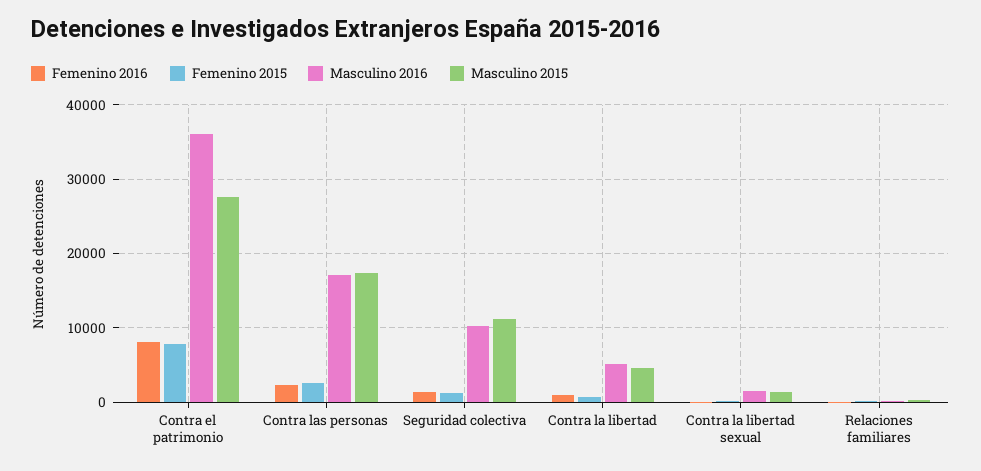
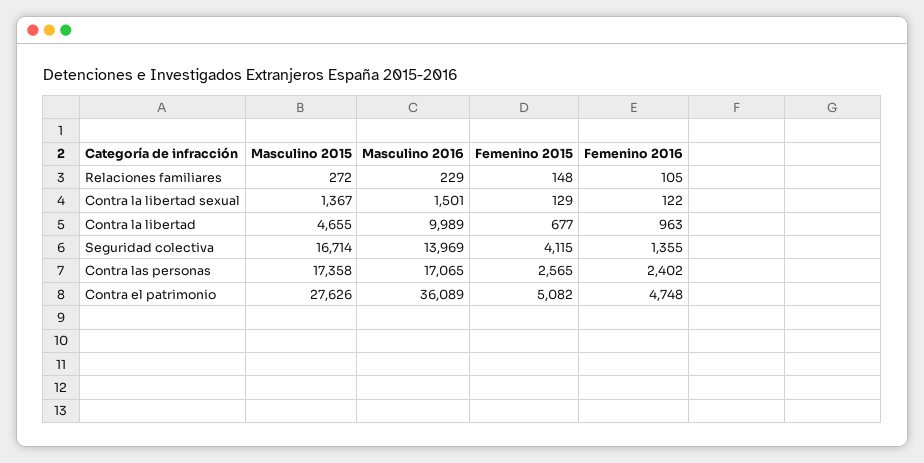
Femenino 2016, Contra el patrimonio: 8000 -> 4748
Femenino 2015, Contra el patrimonio: 8000 -> 5082
Femenino 2015, Seguridad colectiva: 1000 -> 4115
Masculino 2016, Seguridad colectiva: 10000 -> 13969
Masculino 2015, Seguridad colectiva: 11000 -> 16714
Masculino 2016, Contra la libertad: 5000 -> 9989

